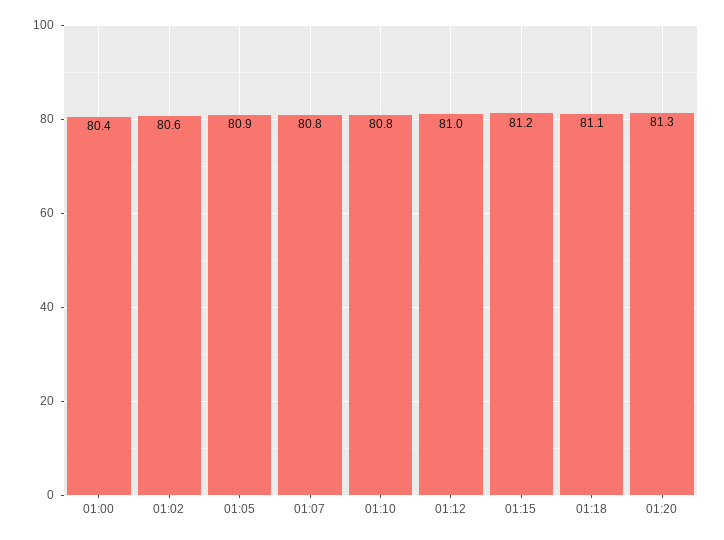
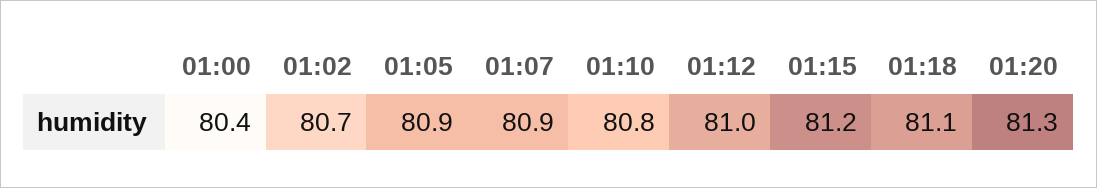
01:02: 80.6 -> 80.7
01:07: 80.8 -> 80.9

